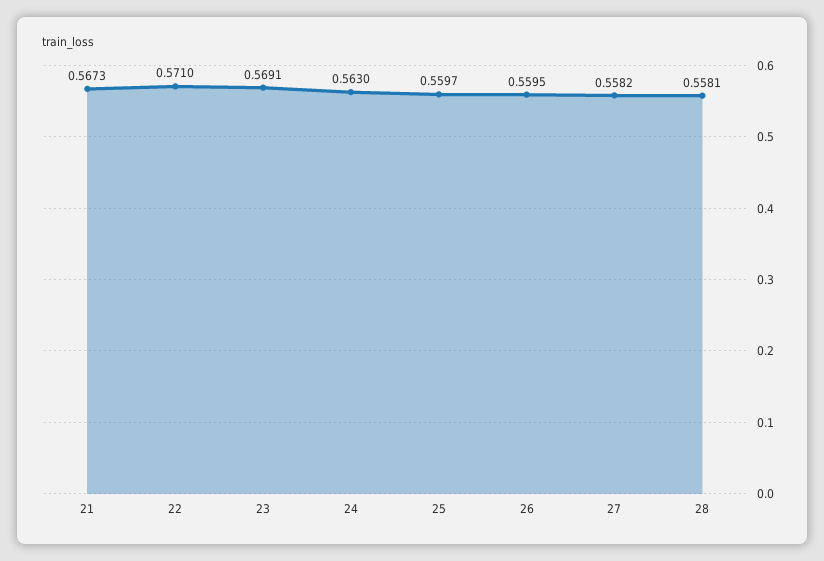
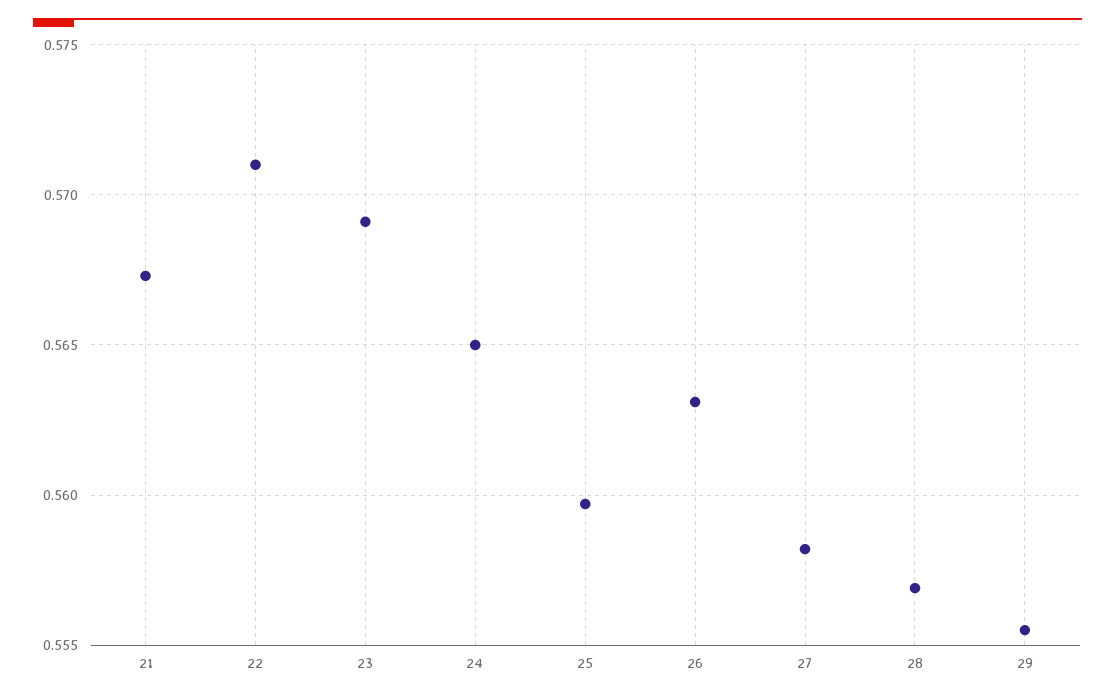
24: 0.563 -> 0.565
26: 0.5595 -> 0.563
28: 0.5581 -> 0.557
29: none -> 0.5555

